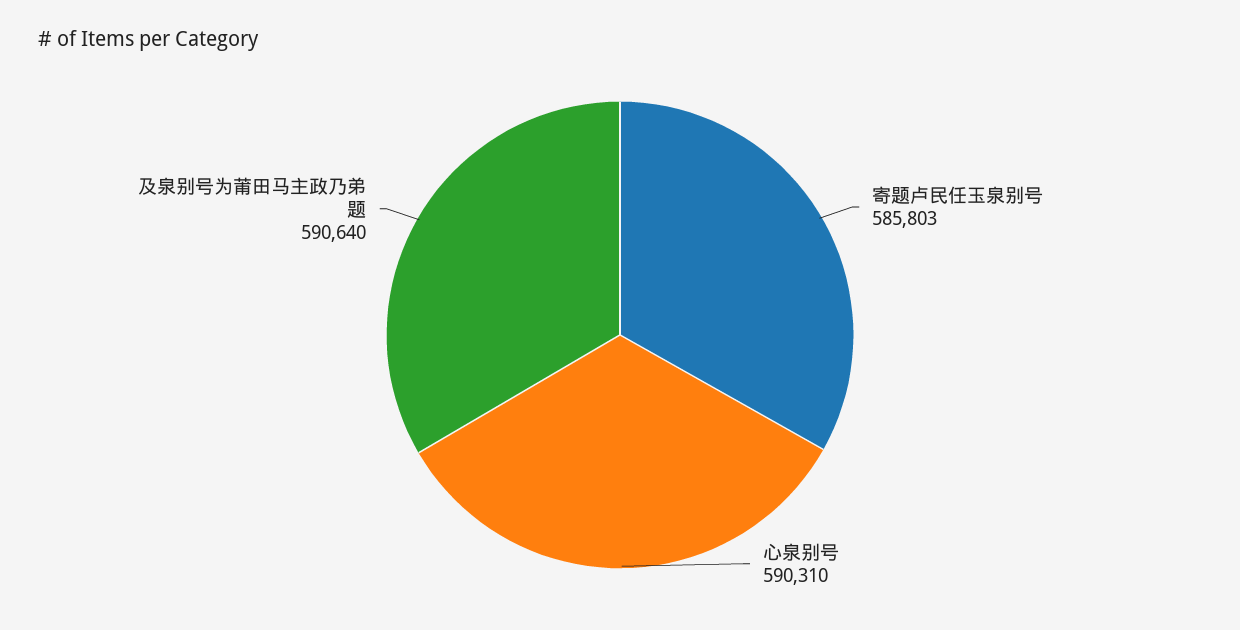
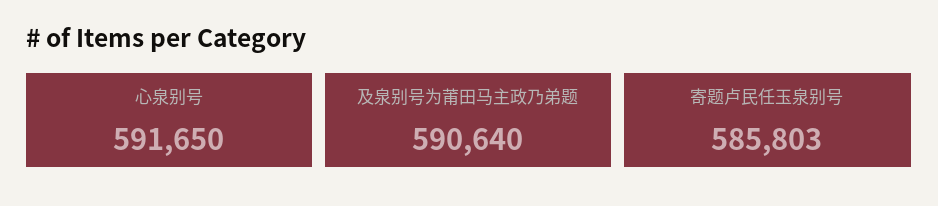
心泉别号: 590310 -> 591650

